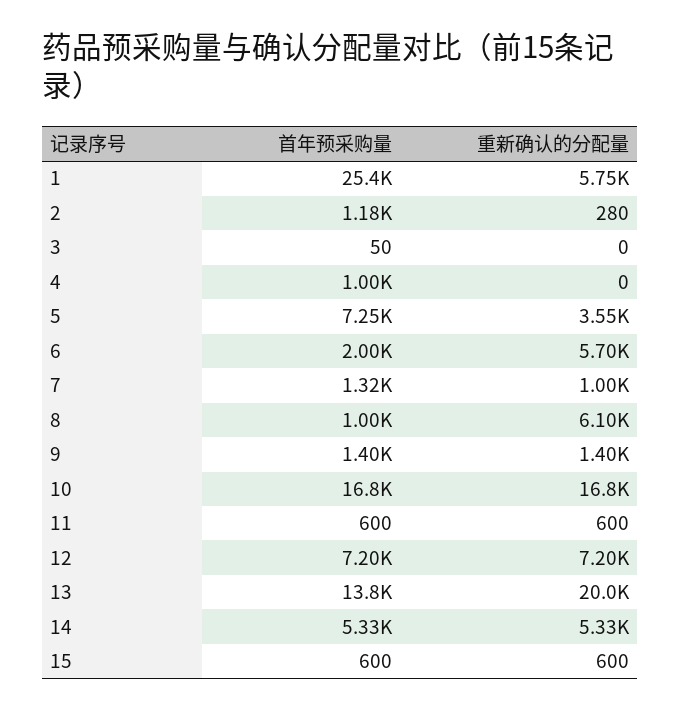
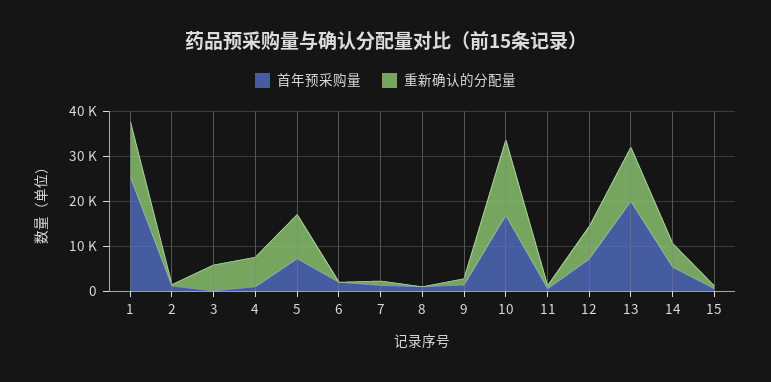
重新确认的分配量, 1: 5750 -> 12000
重新确认的分配量, 3: 0 -> 6000
重新确认的分配量, 4: 0 -> 6000
重新确认的分配量, 5: 3550 -> 10000
重新确认的分配量, 6: 5700 -> 0
重新确认的分配量, 8: 6100 -> 0
首年预采购量, 13: 13800 -> 20000
重新确认的分配量, 13: 20000 -> 12000

